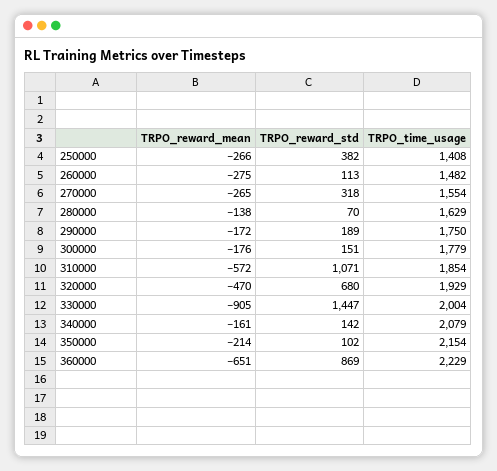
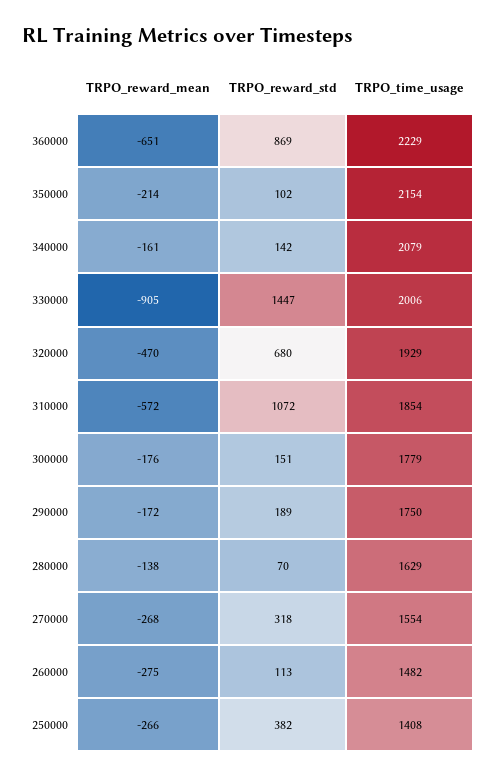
TRPO_reward_mean, 270000: -265 -> -268
TRPO_reward_std, 310000: 1071 -> 1072
TRPO_time_usage, 330000: 2004 -> 2006

